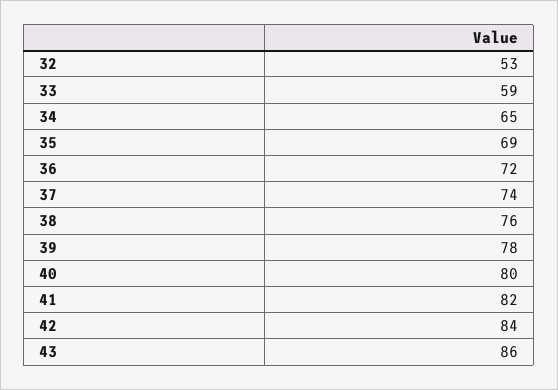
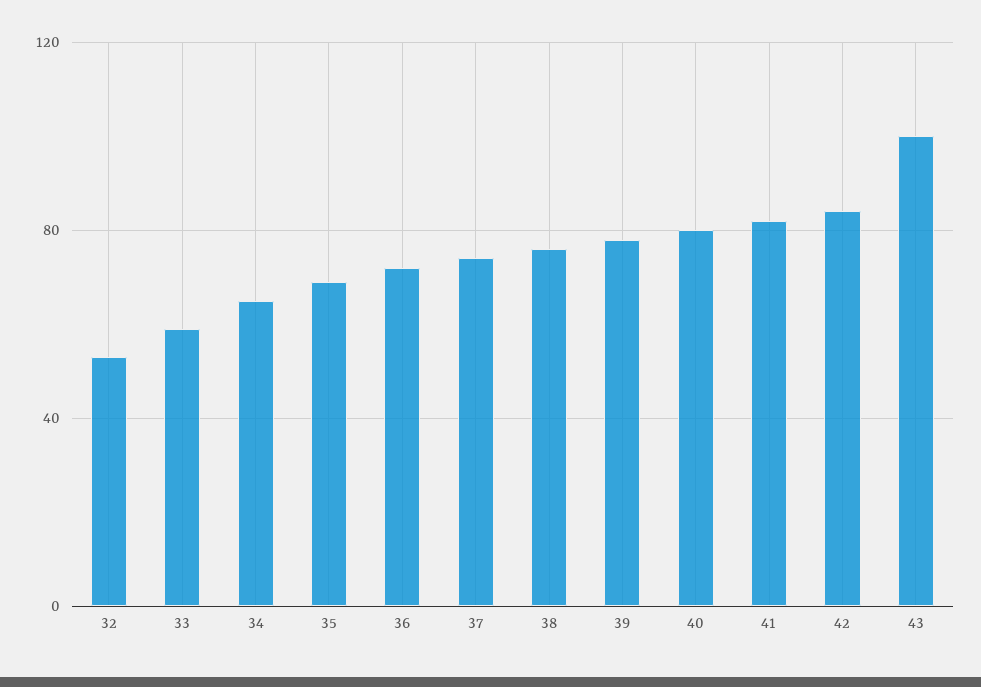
43: 86 -> 100

